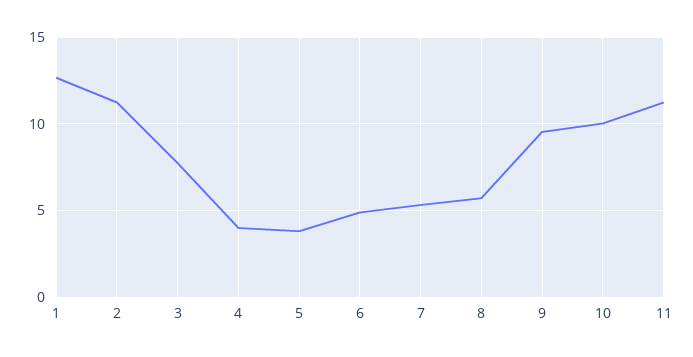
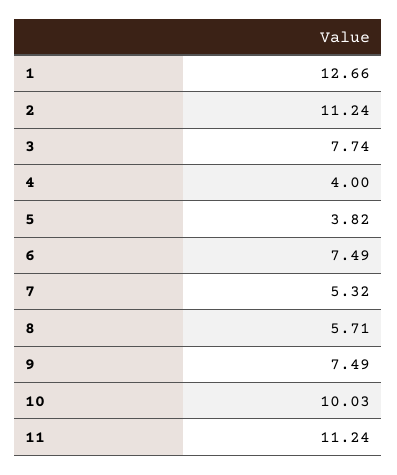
6: 5 -> 7.49
9: 9.5 -> 7.49

